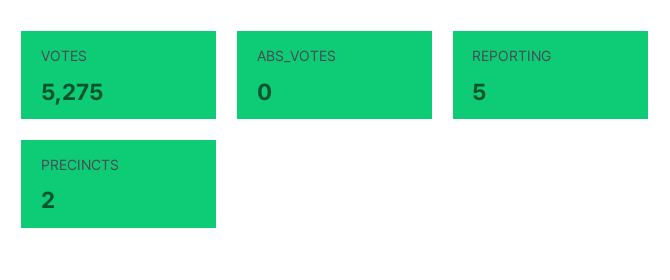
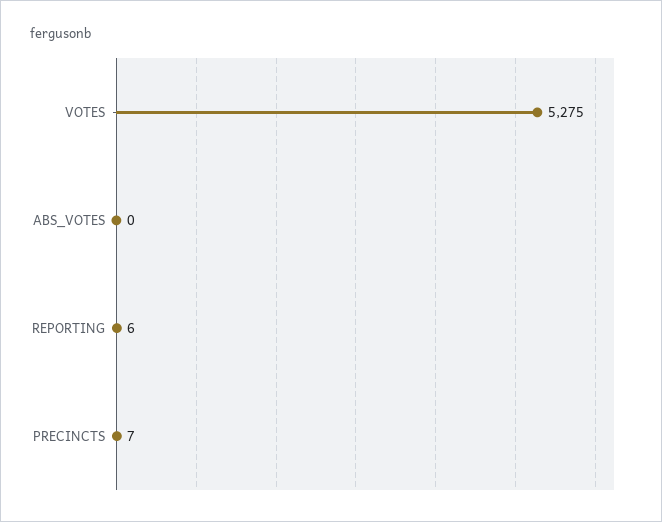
REPORTING: 5 -> 6
PRECINCTS: 2 -> 7

